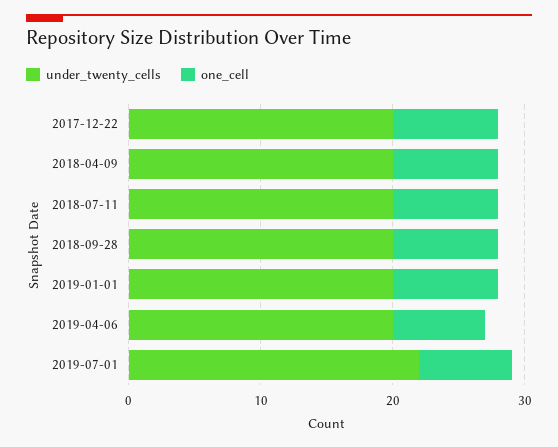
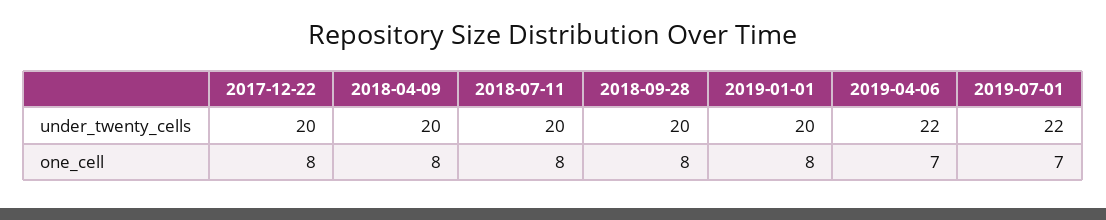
under_twenty_cells, 2019-04-06: 20 -> 22

